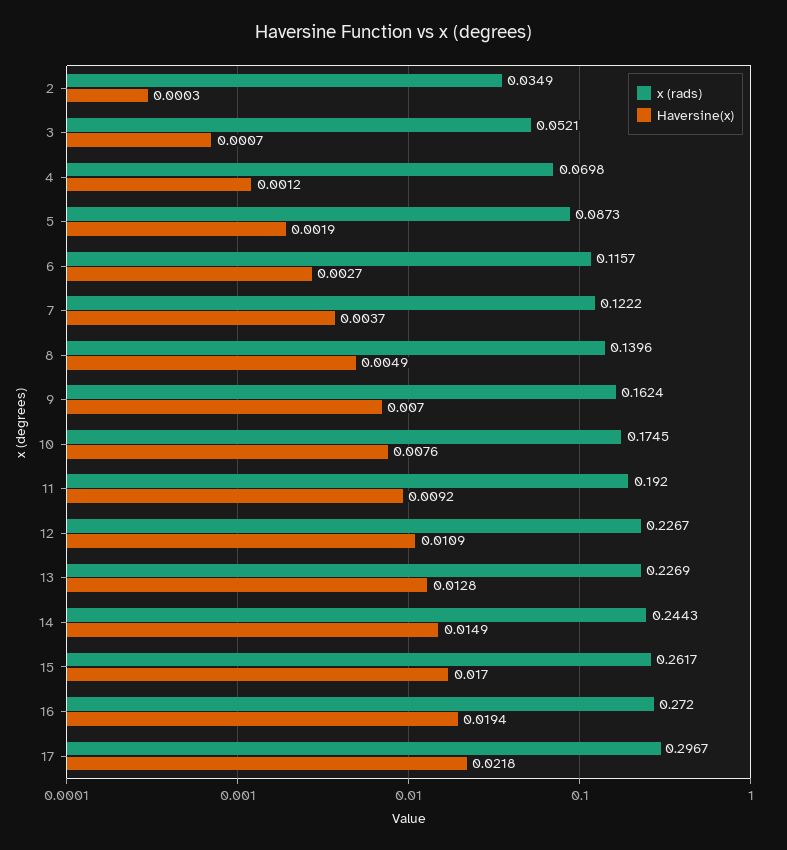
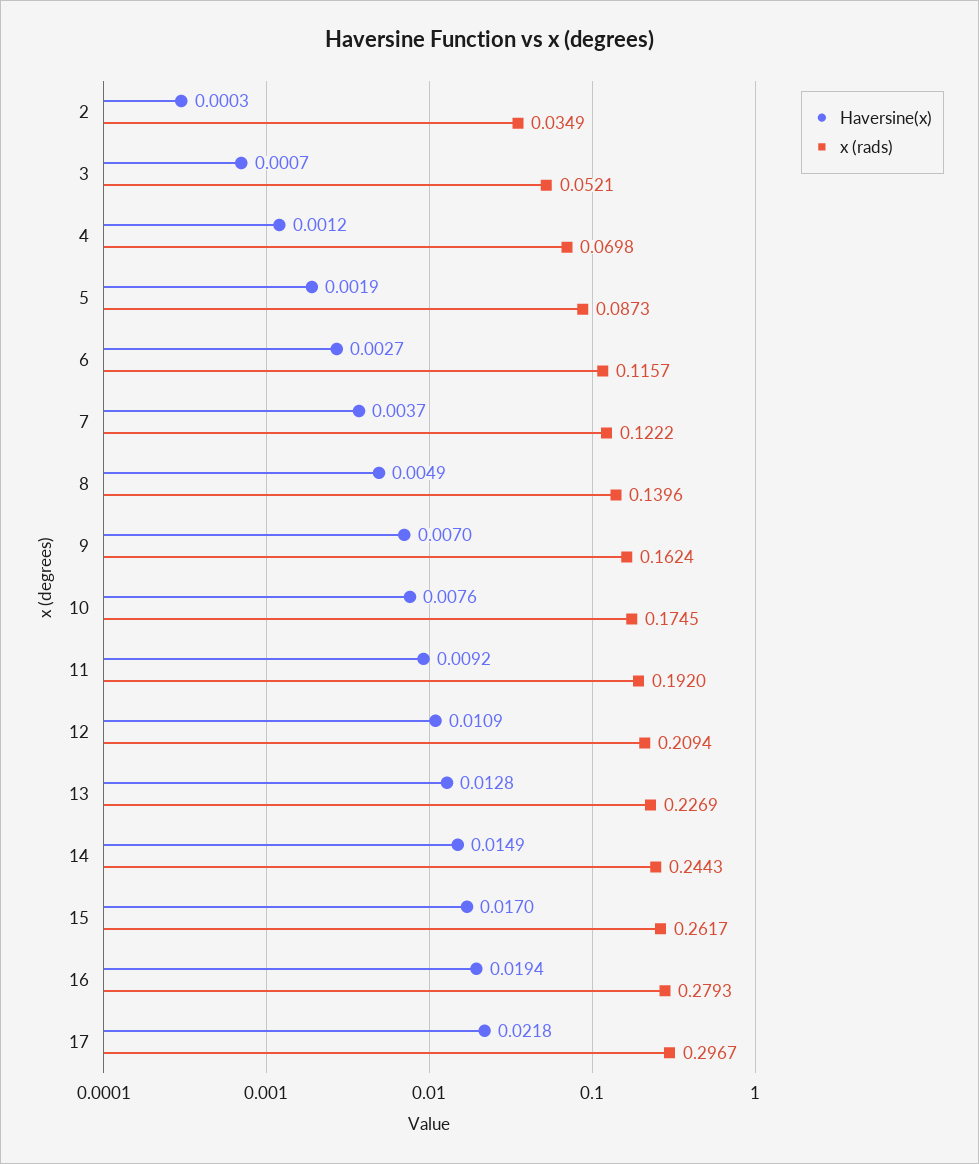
x (rads), 12: 0.2267 -> 0.2094
x (rads), 16: 0.272 -> 0.2793

